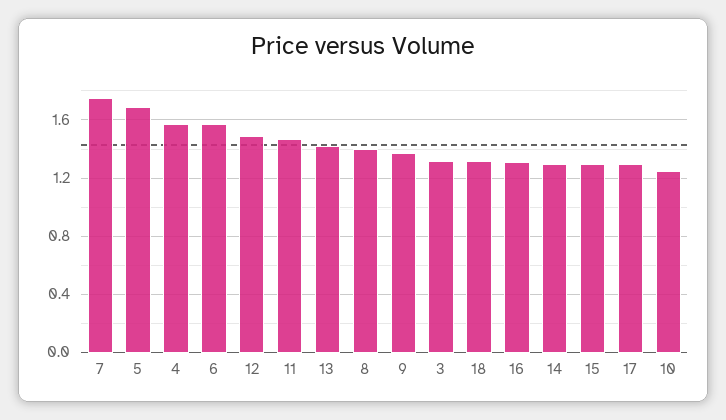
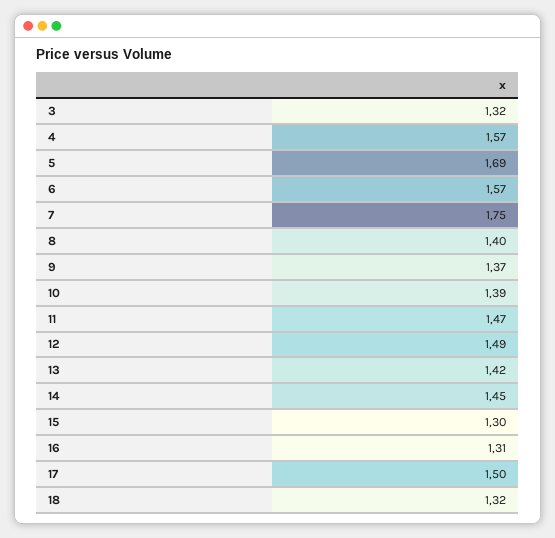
14: 1.3 -> 1.45
17: 1.3 -> 1.5
10: 1.25 -> 1.39

